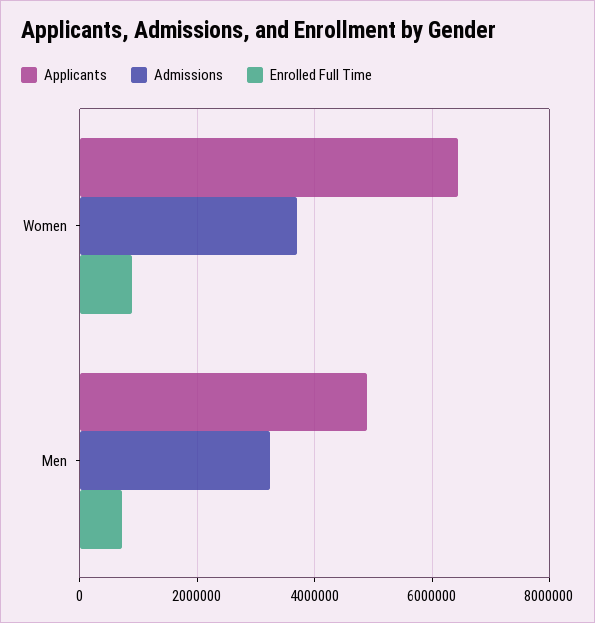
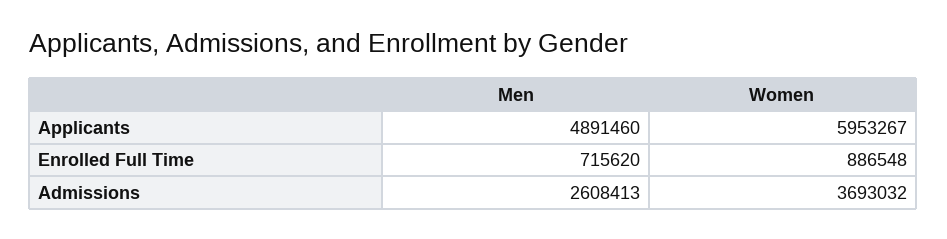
Applicants, Women: 6400000 -> 5953267
Admissions, Men: 3200000 -> 2608413

